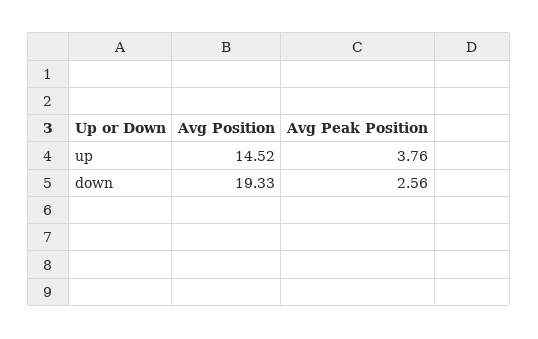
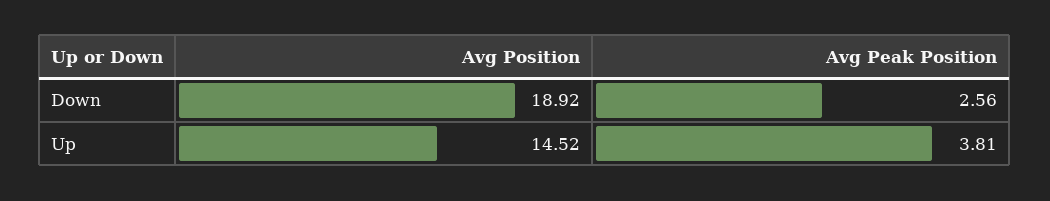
Avg Peak Position, up: 3.76 -> 3.81
Avg Position, down: 19.33 -> 18.92

